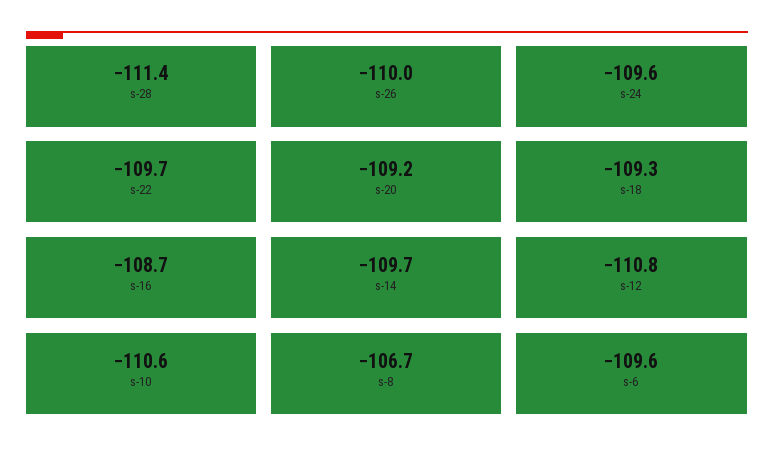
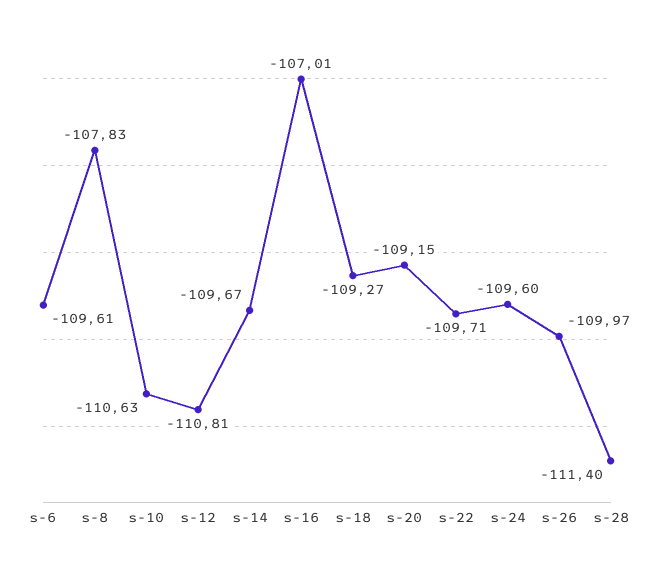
s-16: -108.7 -> -107.01
s-8: -106.7 -> -107.83

